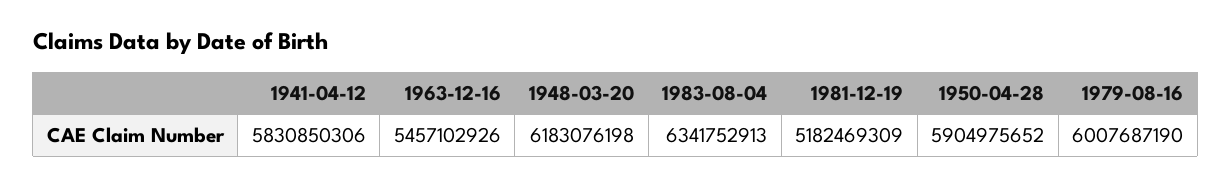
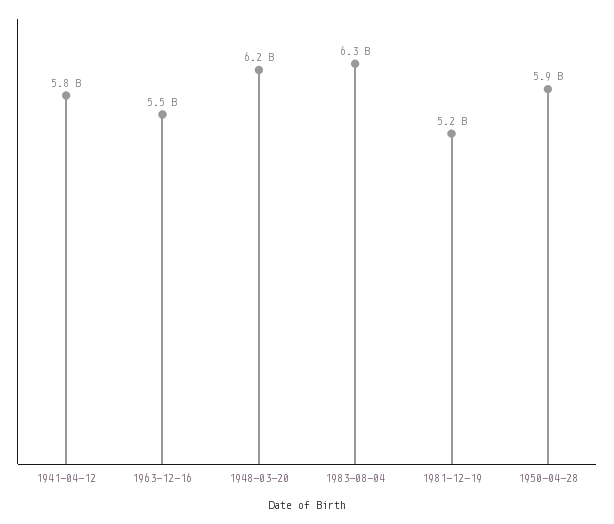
1979-08-16: 6007687190 -> none

